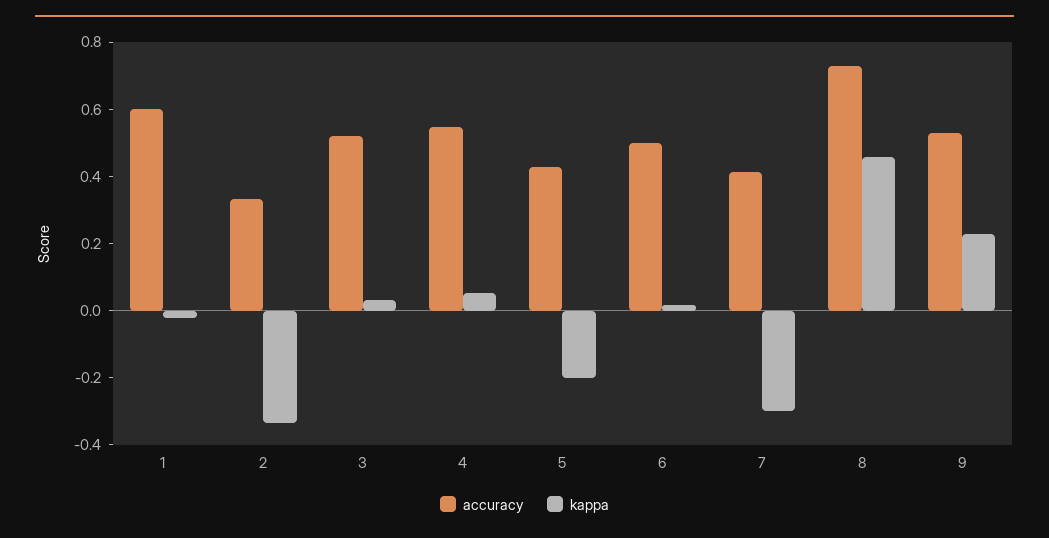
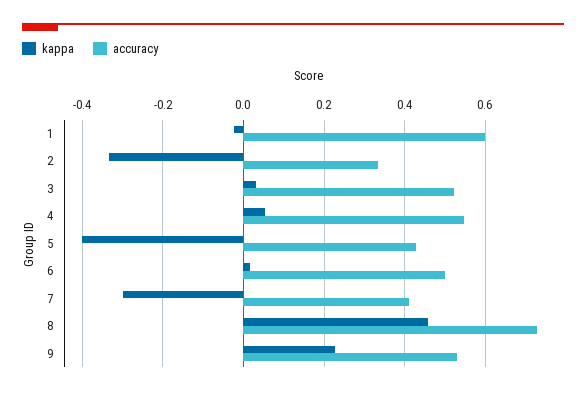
kappa, 5: -0.2 -> -0.4

